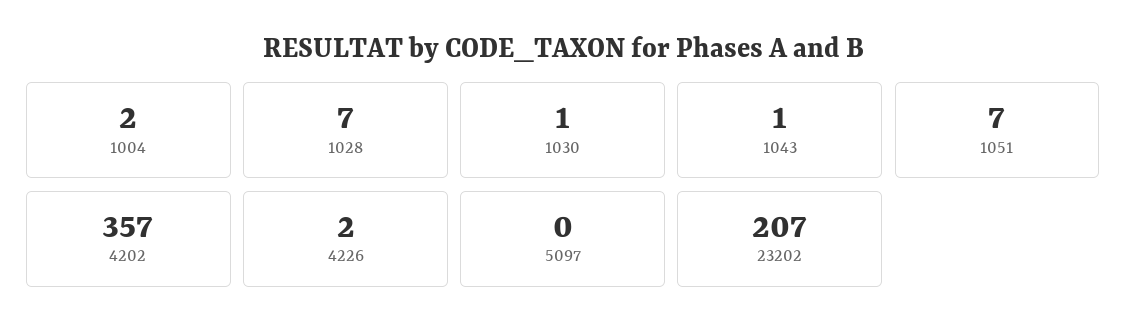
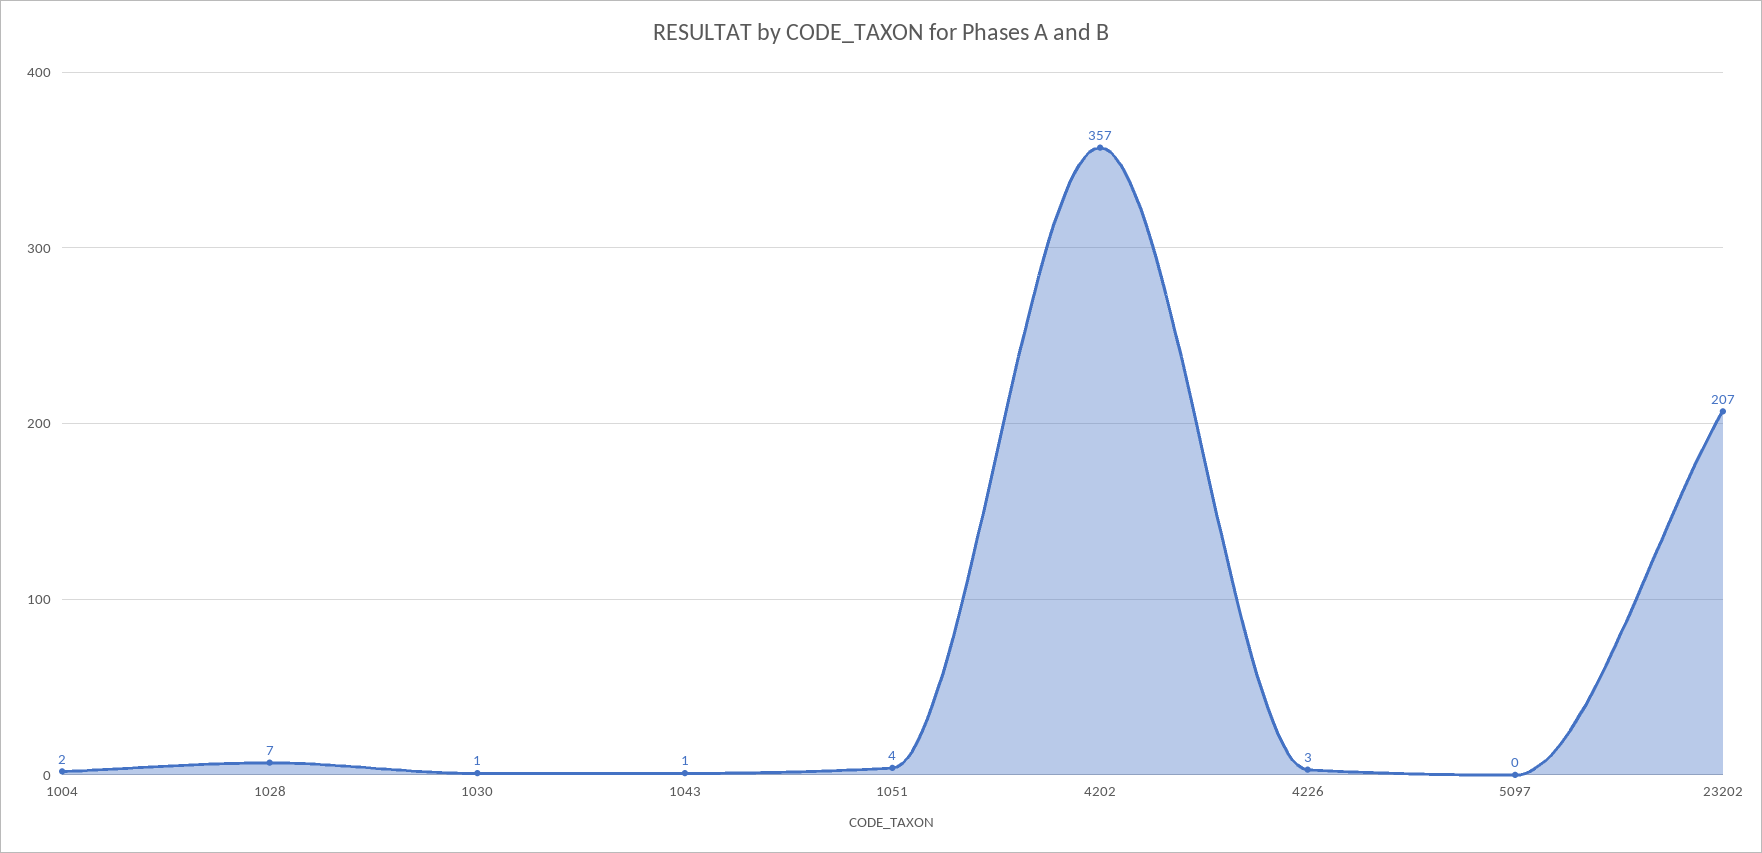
1051: 7 -> 4
4226: 2 -> 3

